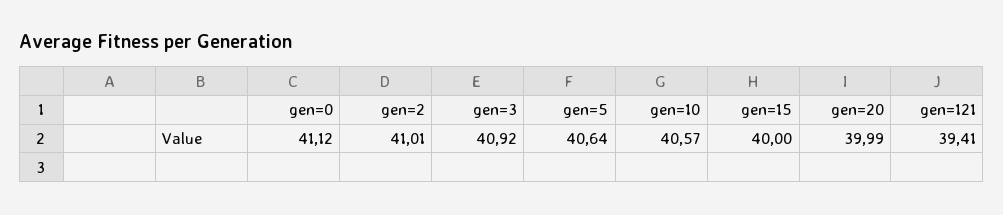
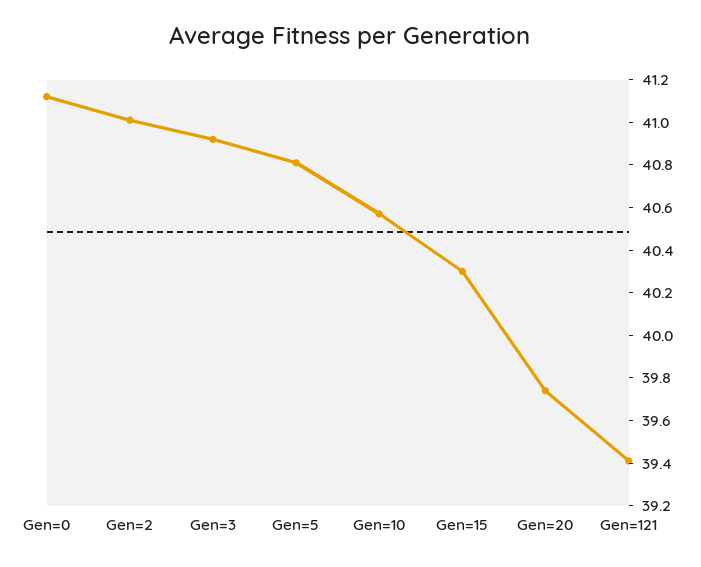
gen=5: 40.64 -> 40.8
gen=15: 40 -> 40.3
gen=20: 39.99 -> 39.75

